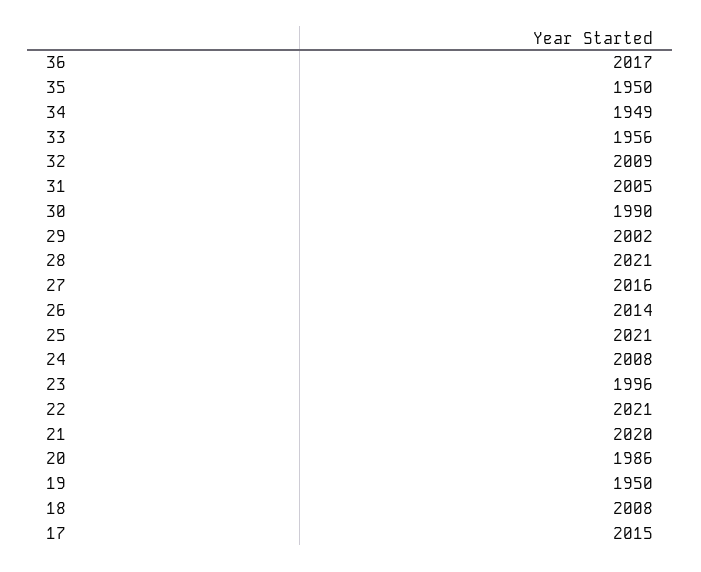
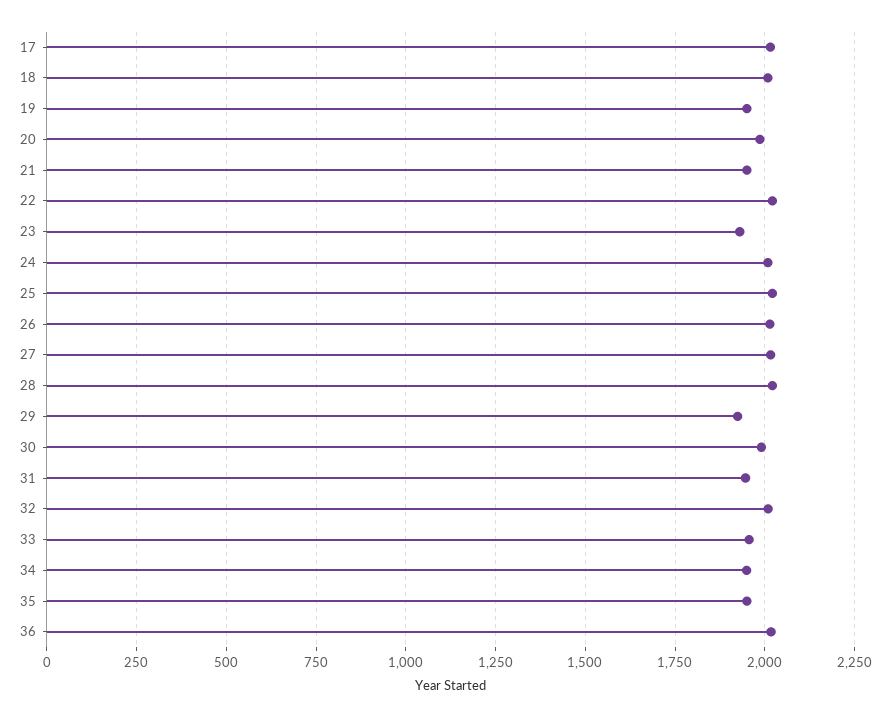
31: 2005 -> 1950
29: 2002 -> 1925
23: 1996 -> 1925
21: 2020 -> 1950

